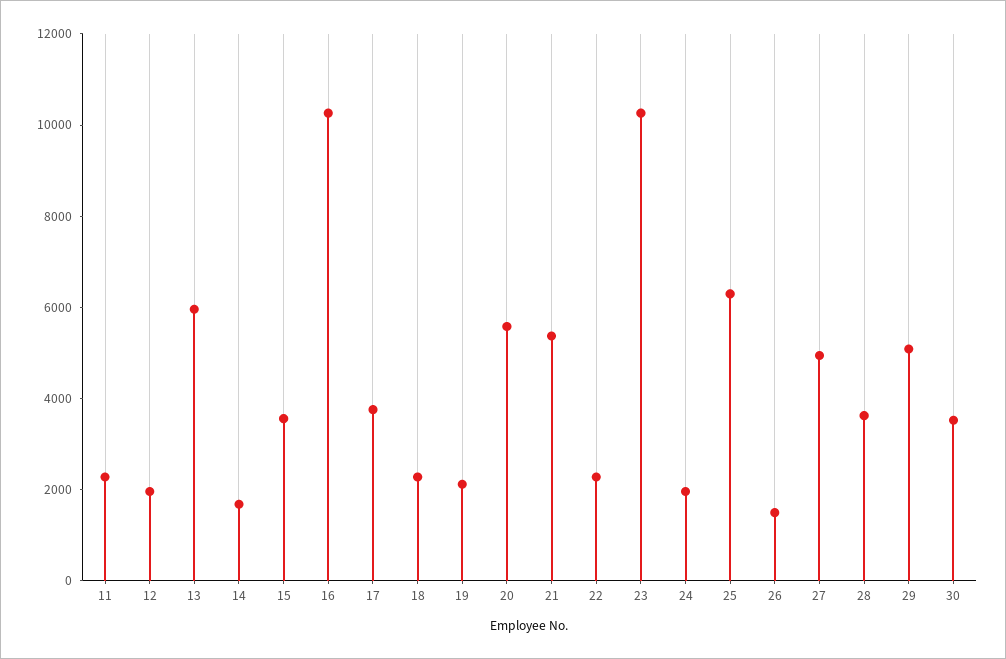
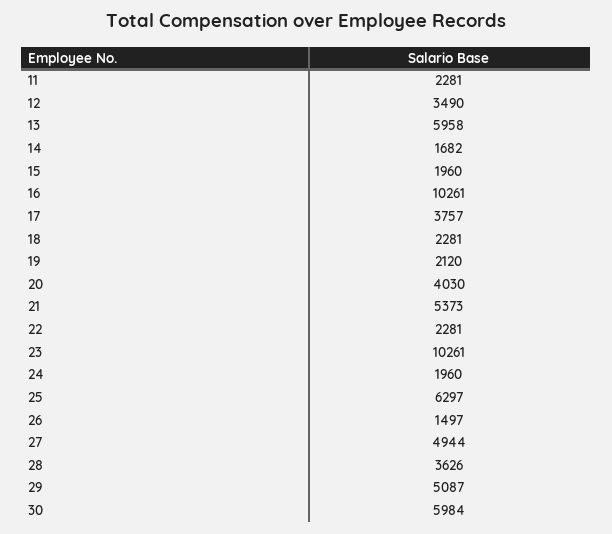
12: 2000 -> 3490
15: 3500 -> 1960
20: 5500 -> 4030
30: 3500 -> 5984

